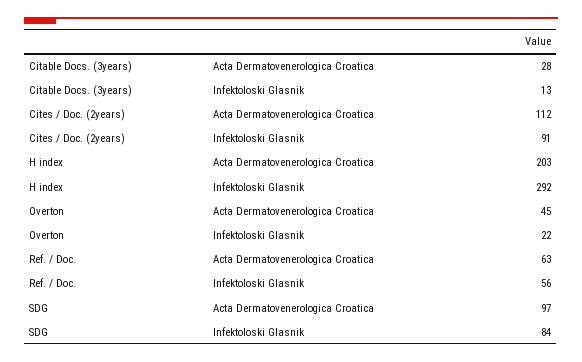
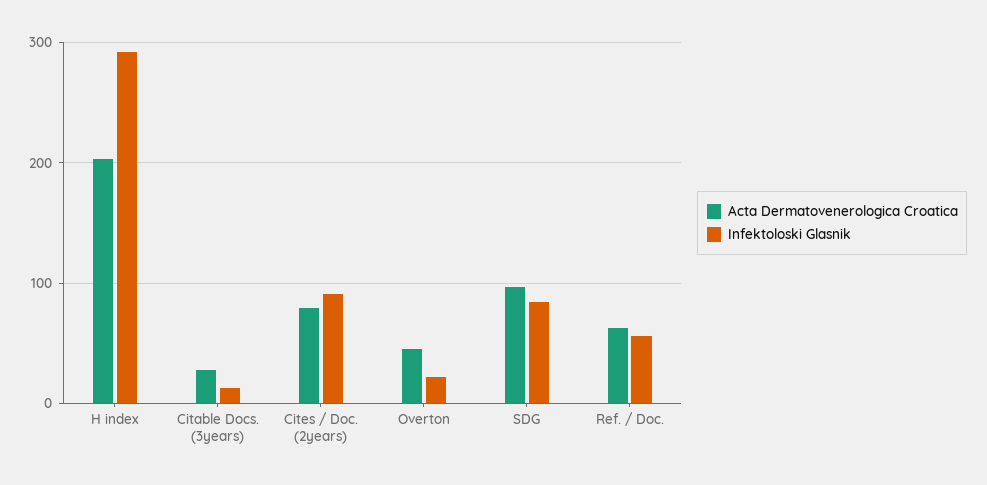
Acta Dermatovenerologica Croatica, Cites / Doc. (2years): 112 -> 80

